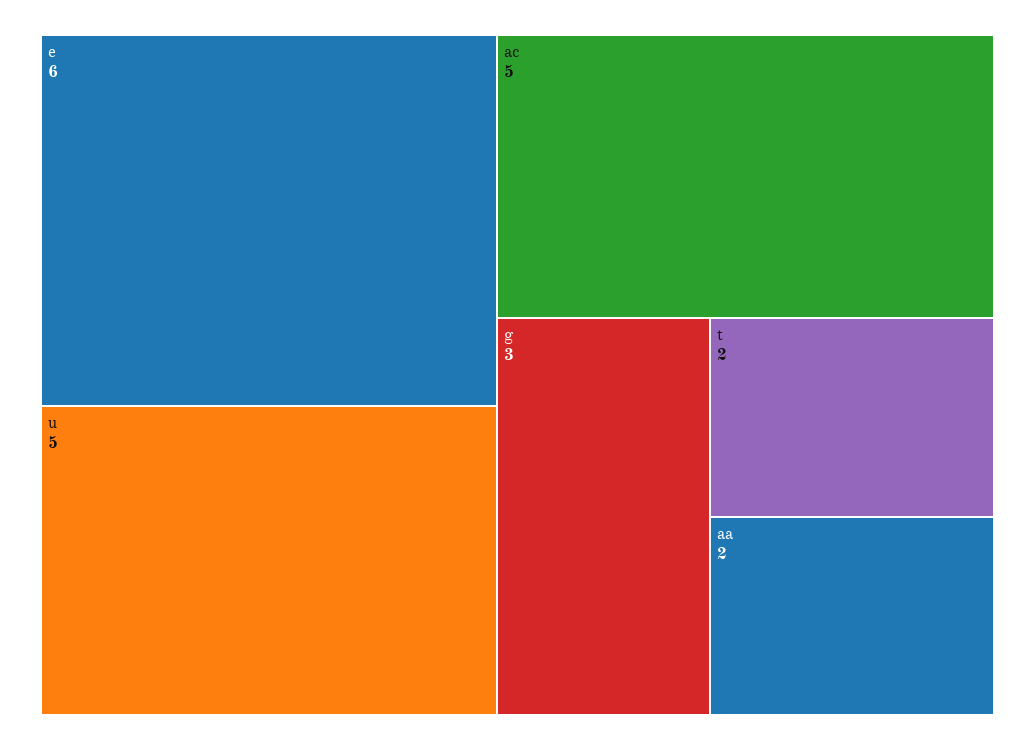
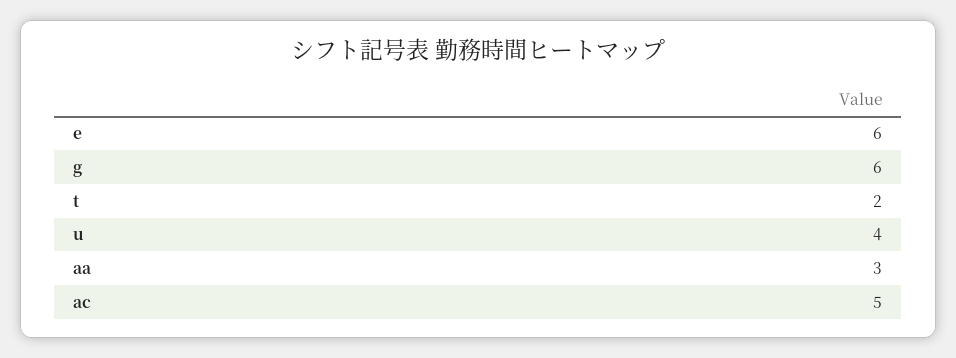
u: 5 -> 4
g: 3 -> 6
aa: 2 -> 3

